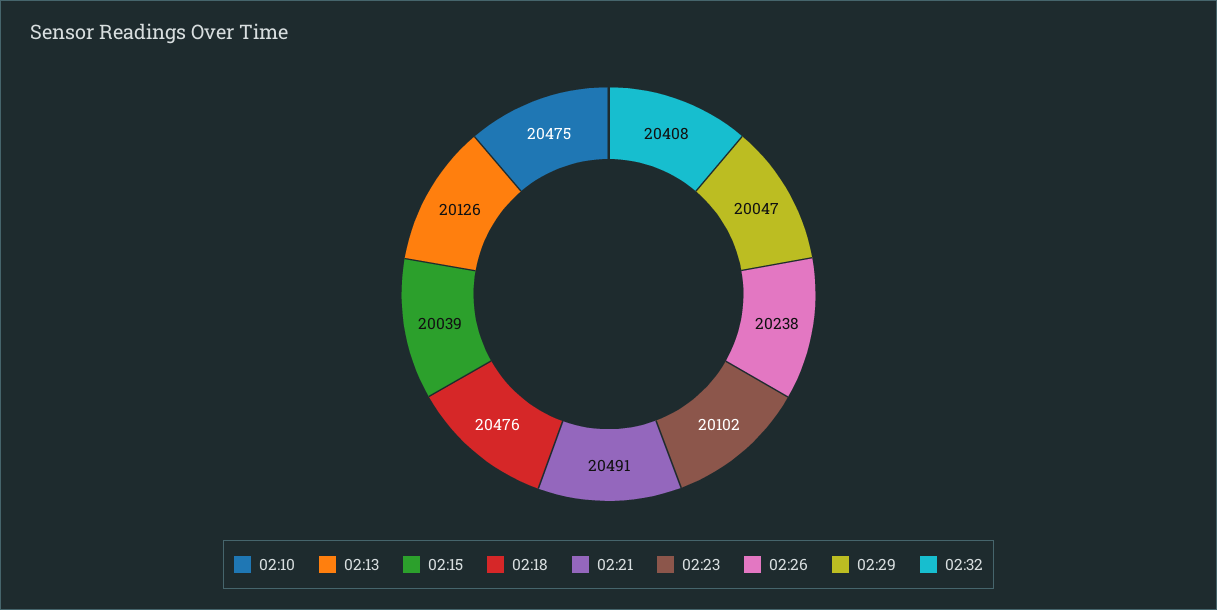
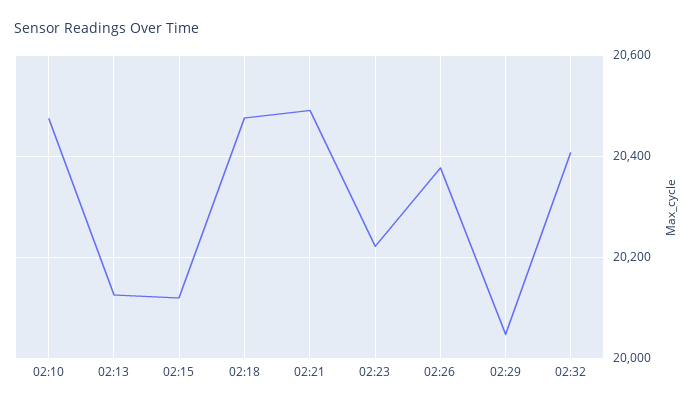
02:15: 20039 -> 20120
02:23: 20102 -> 20220
02:26: 20238 -> 20380

